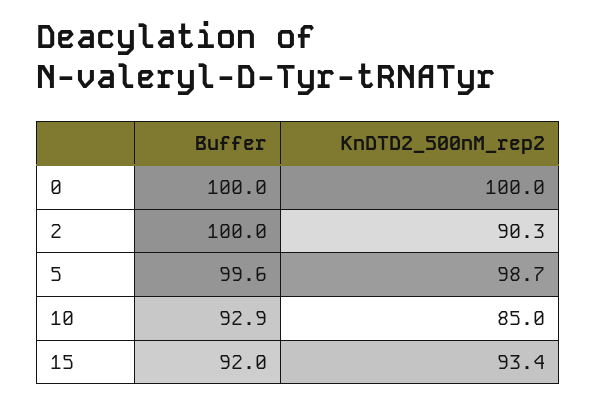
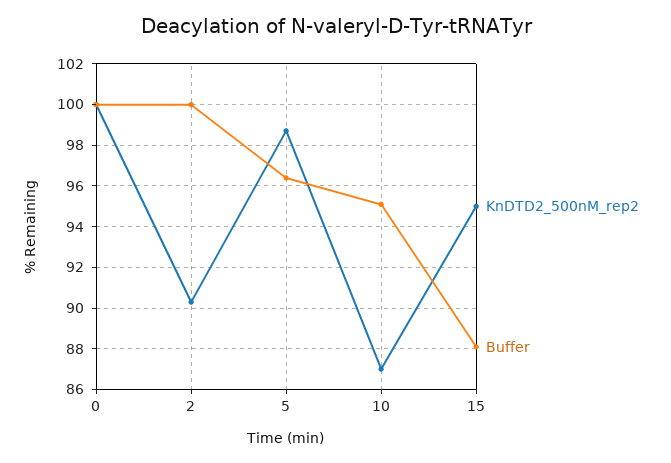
Buffer, 5: 99.6 -> 96.5
Buffer, 10: 92.9 -> 95
KnDTD2_500nM_rep2, 10: 85 -> 87
Buffer, 15: 92 -> 88
KnDTD2_500nM_rep2, 15: 93.4 -> 95

